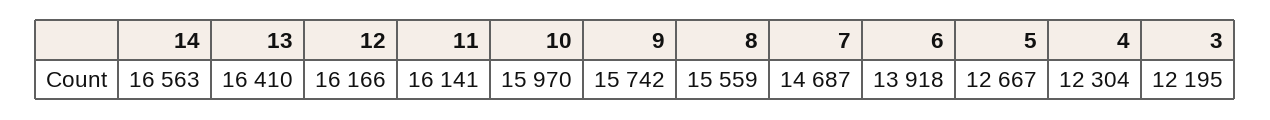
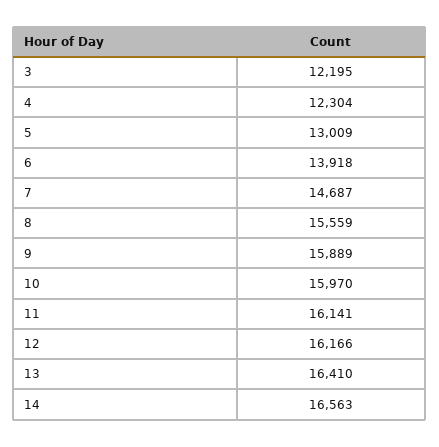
9: 15742 -> 15889
5: 12667 -> 13009

